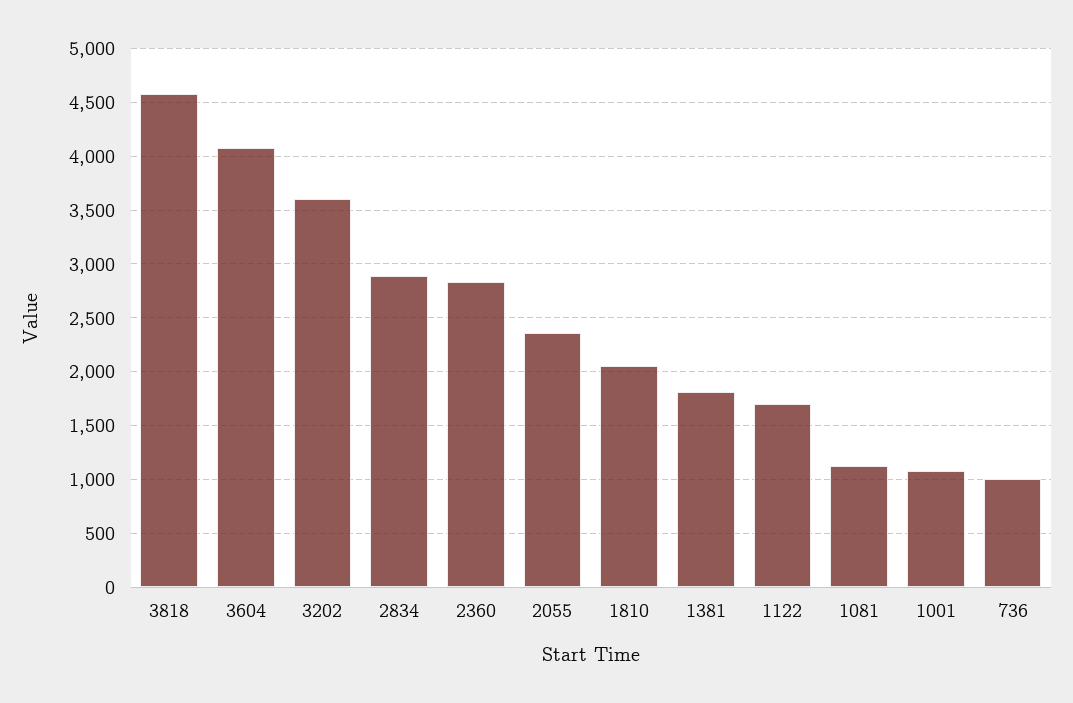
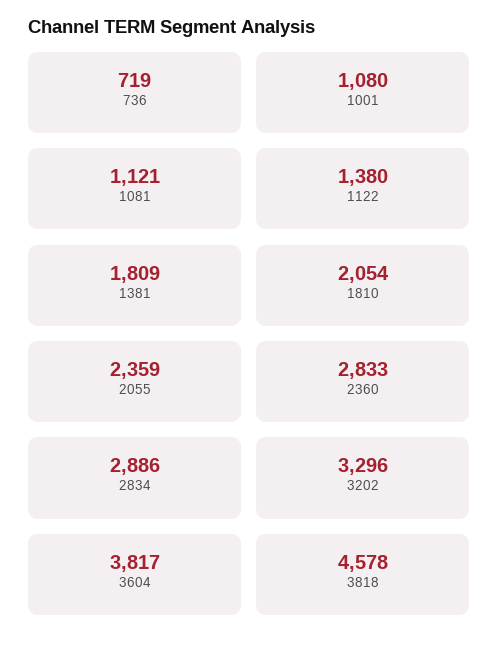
3604: 4100 -> 3817
3202: 3600 -> 3296
1122: 1700 -> 1380
736: 1000 -> 719

